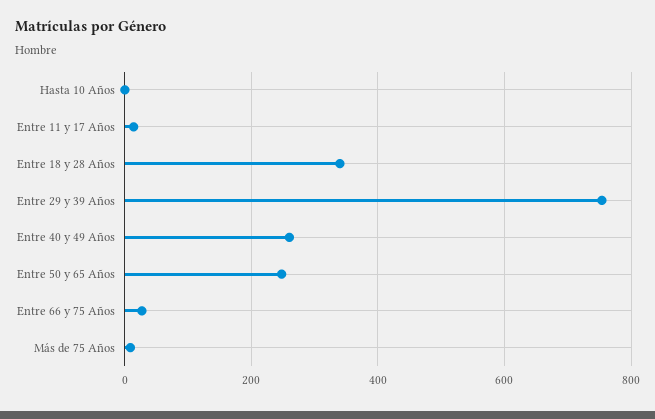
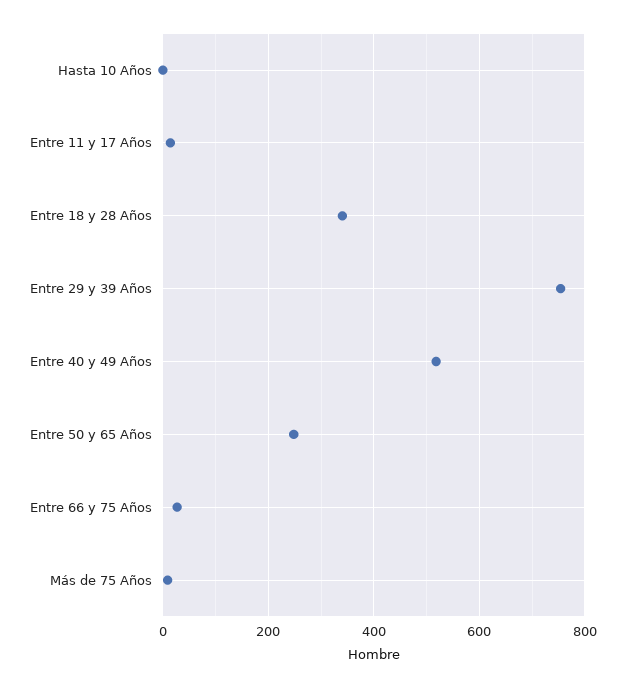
Entre 40 y 49 Años: 260 -> 520

